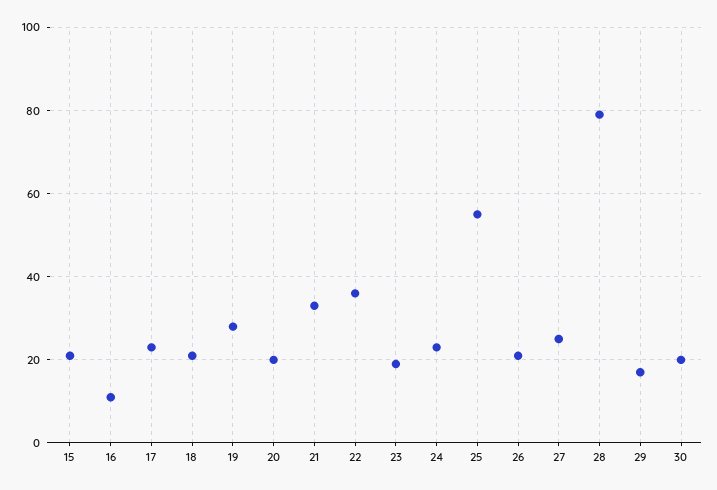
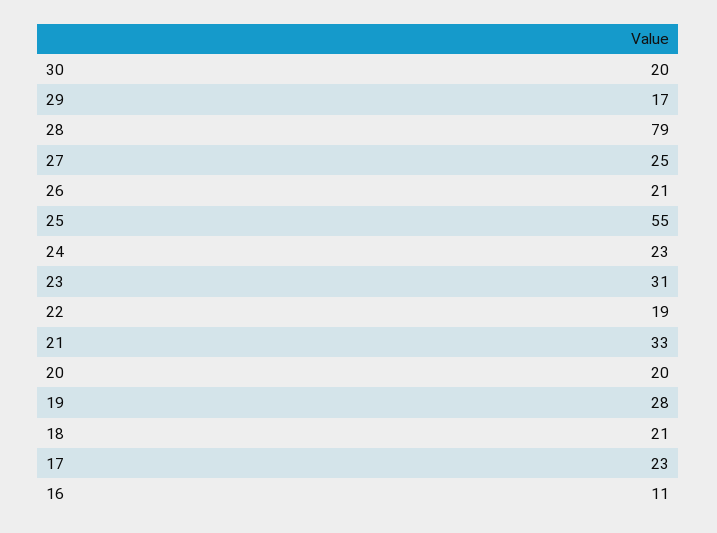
15: 20 -> none
22: 35 -> 19
23: 20 -> 31

